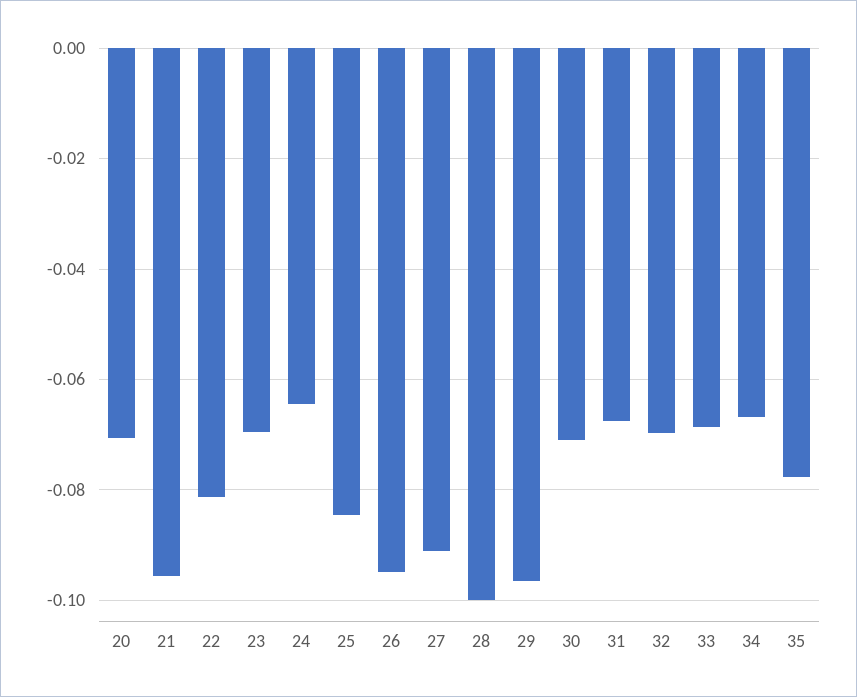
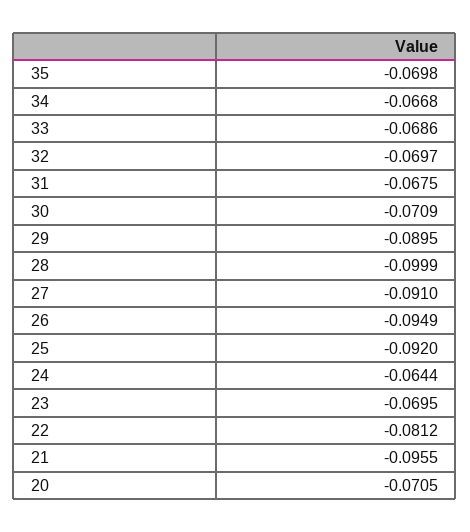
25: -0.084 -> -0.092
29: -0.096 -> -0.0895
35: -0.078 -> -0.0698

